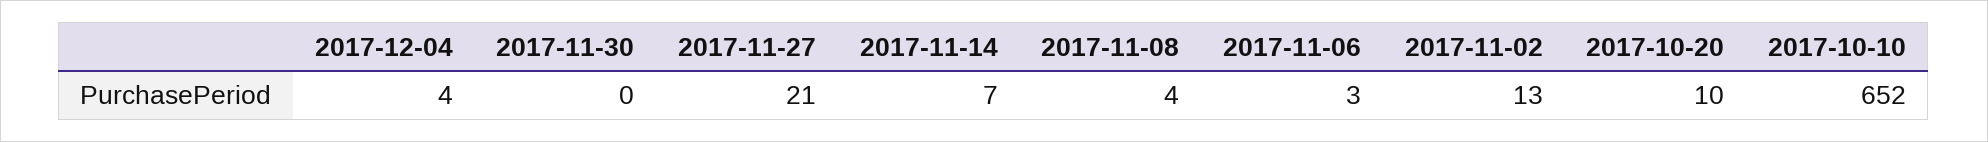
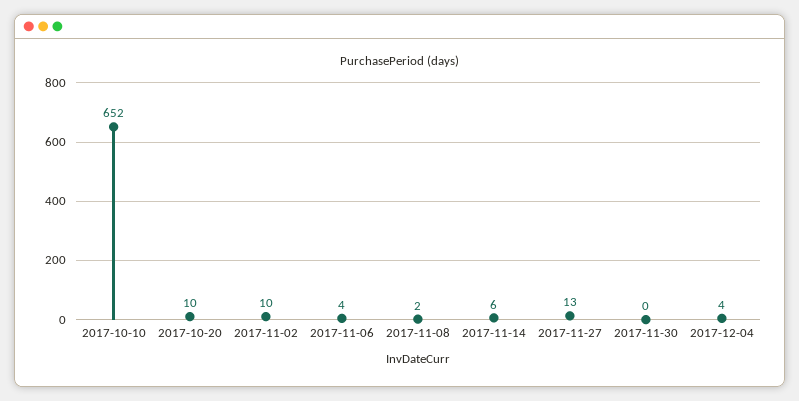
2017-11-27: 21 -> 13
2017-11-14: 7 -> 6
2017-11-08: 4 -> 2
2017-11-06: 3 -> 4
2017-11-02: 13 -> 10

